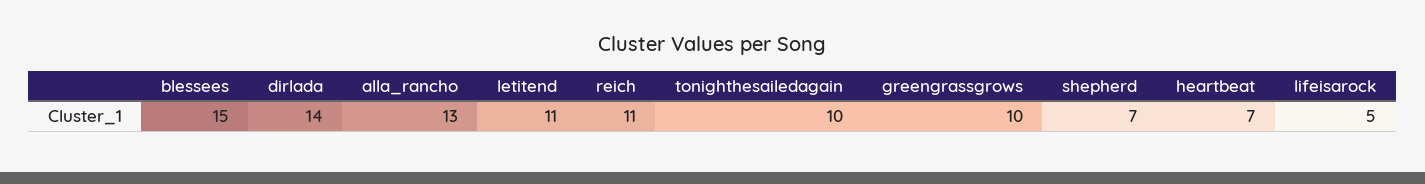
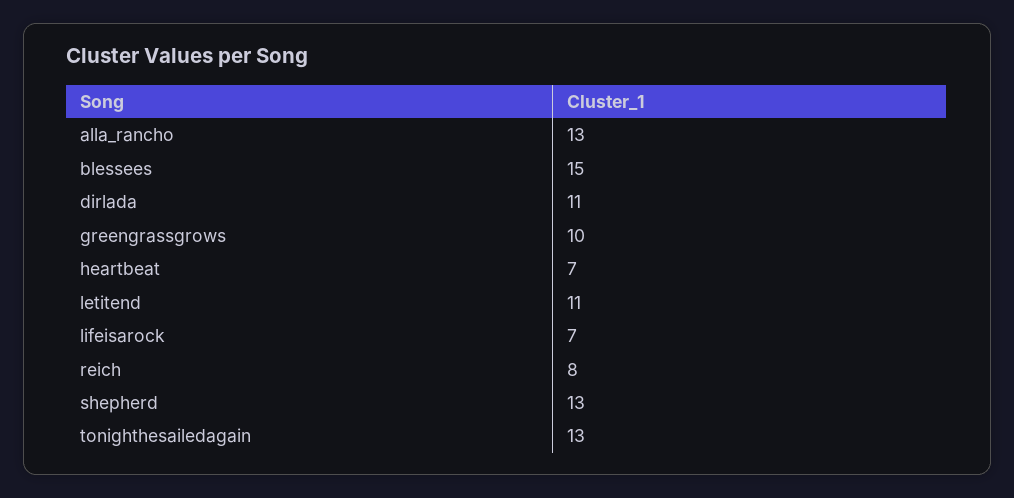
dirlada: 14 -> 11
reich: 11 -> 8
tonighthesailedagain: 10 -> 13
shepherd: 7 -> 13
lifeisarock: 5 -> 7

